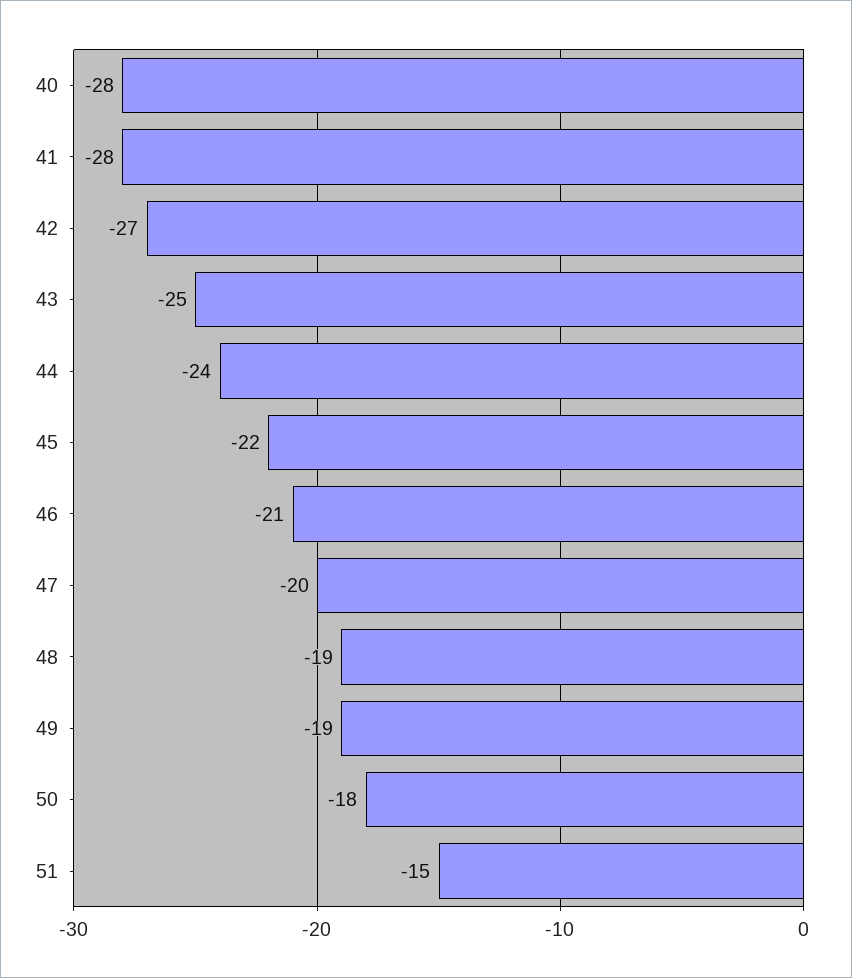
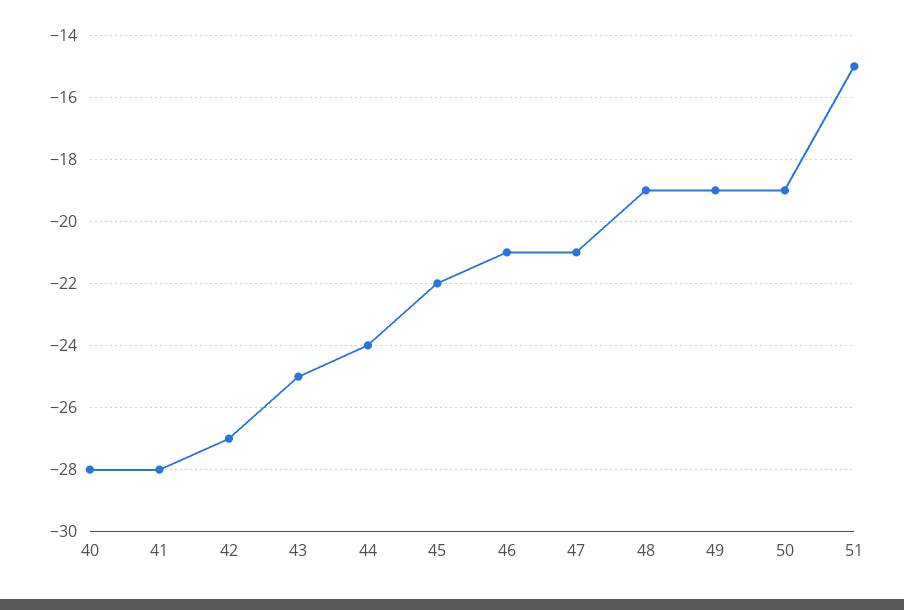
47: -20 -> -21
50: -18 -> -19

